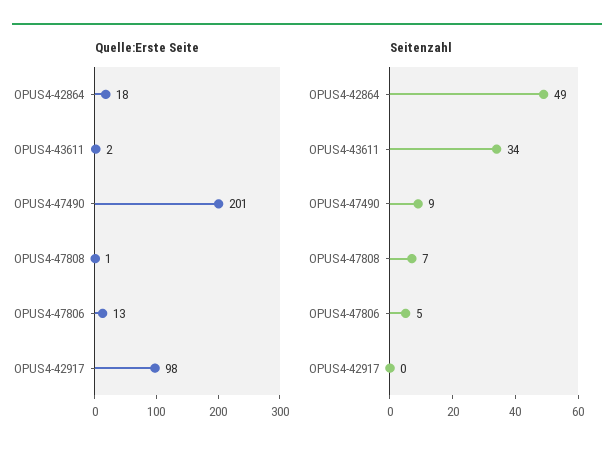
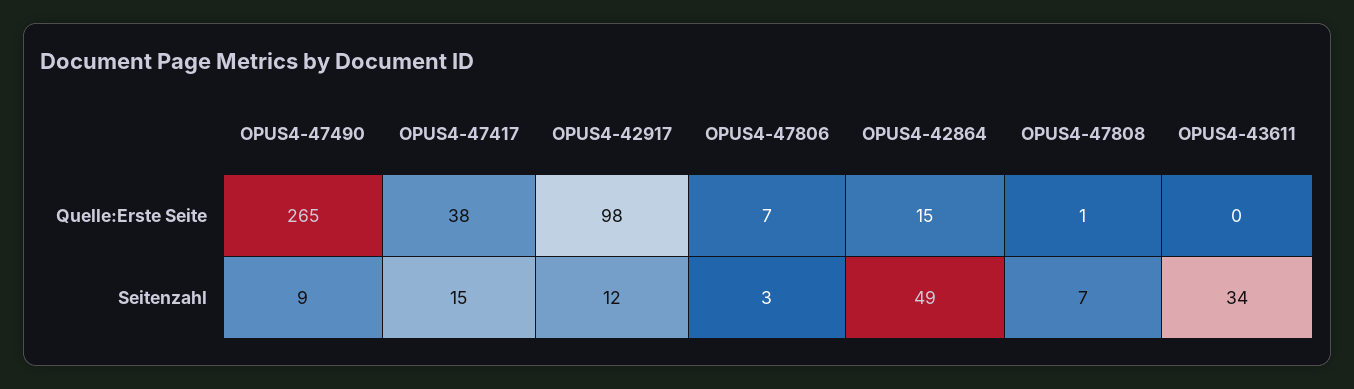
Quelle:Erste Seite, OPUS4-42864: 18 -> 15
Quelle:Erste Seite, OPUS4-43611: 2 -> 0
Quelle:Erste Seite, OPUS4-47490: 201 -> 265
Quelle:Erste Seite, OPUS4-47806: 13 -> 7
Seitenzahl, OPUS4-47806: 5 -> 3
Seitenzahl, OPUS4-42917: 0 -> 12
Quelle:Erste Seite, OPUS4-47417: none -> 38
Seitenzahl, OPUS4-47417: none -> 15

